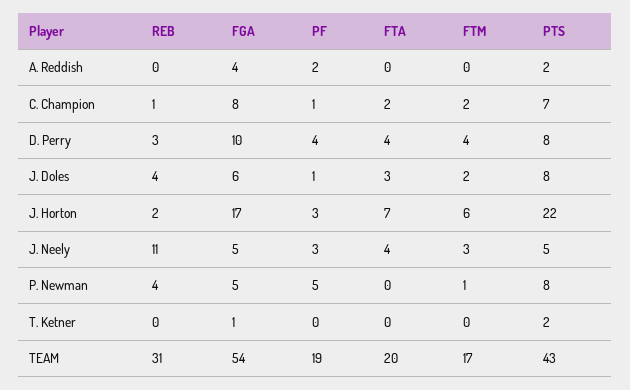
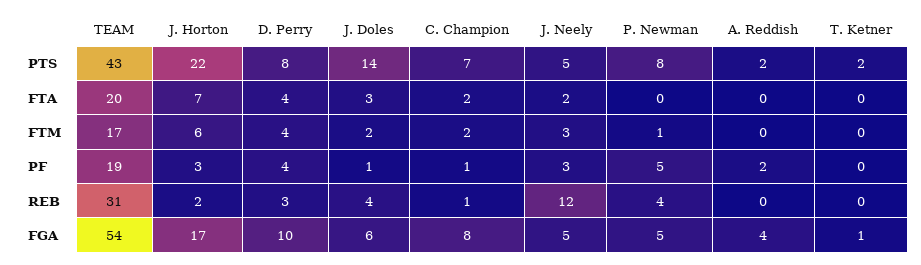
PTS, J. Doles: 8 -> 14
REB, J. Neely: 11 -> 12
FTA, J. Neely: 4 -> 2

